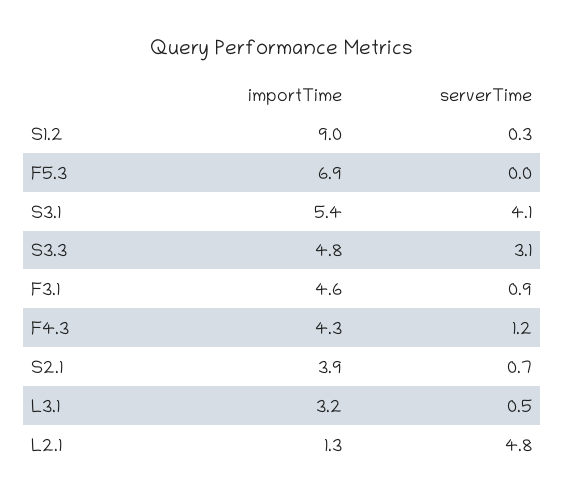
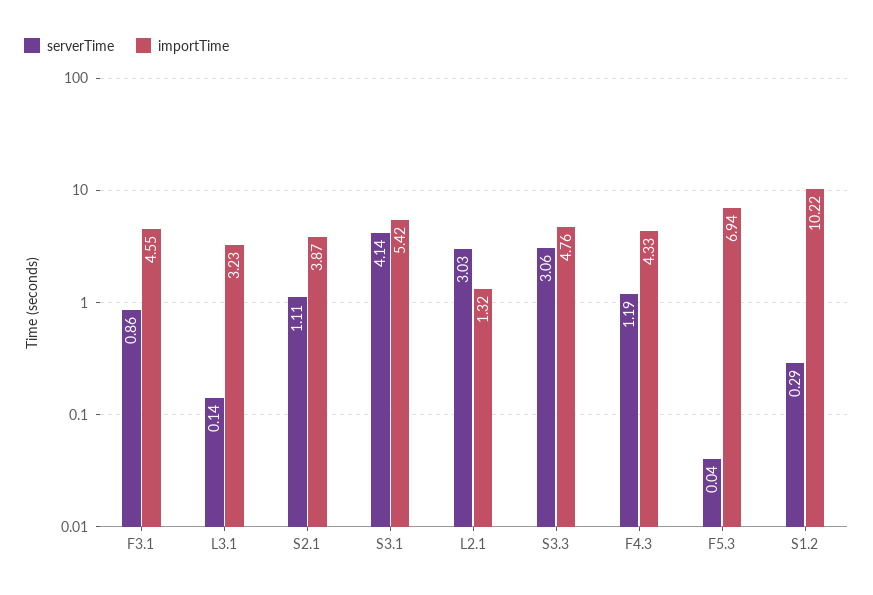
importTime, S1.2: 9 -> 10.22
serverTime, S2.1: 0.7 -> 1.11
serverTime, L3.1: 0.5 -> 0.14
serverTime, L2.1: 4.8 -> 3.03

